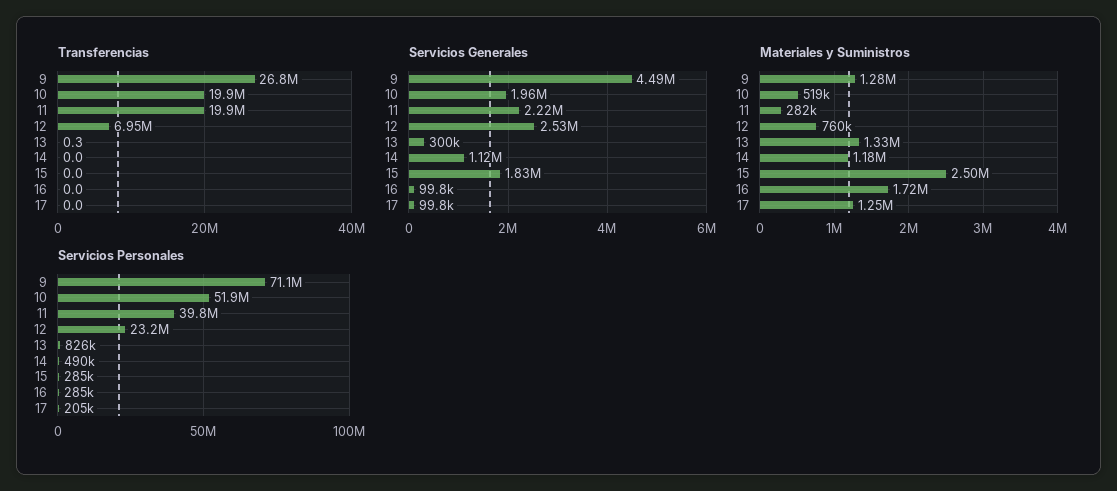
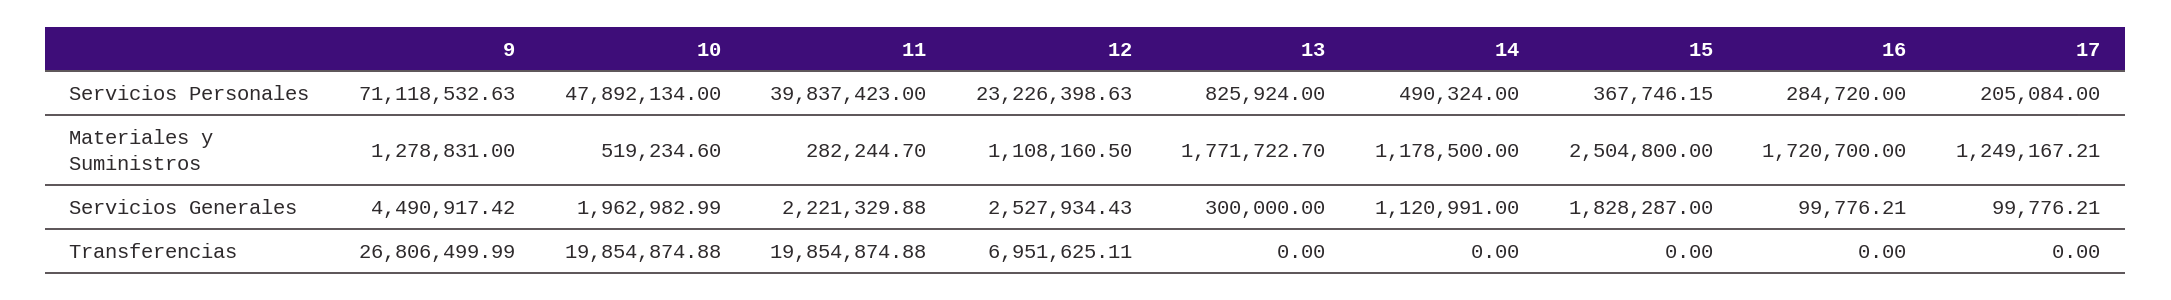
Transferencias, 13: 0.3 -> 0
Materiales y Suministros, 12: 760000 -> 1108160.5
Materiales y Suministros, 13: 1330000 -> 1771722.7
Servicios Personales, 10: 51900000 -> 47892134
Servicios Personales, 15: 285000 -> 367746.15

